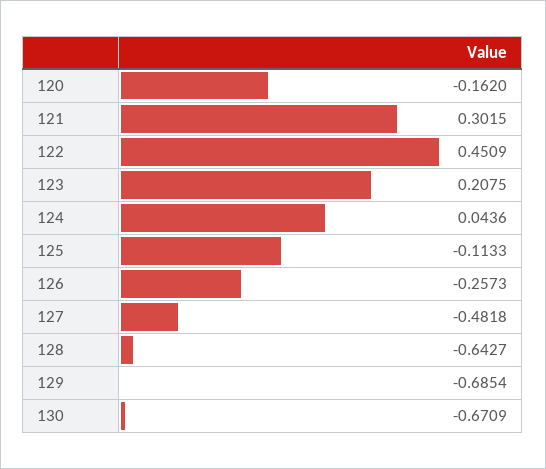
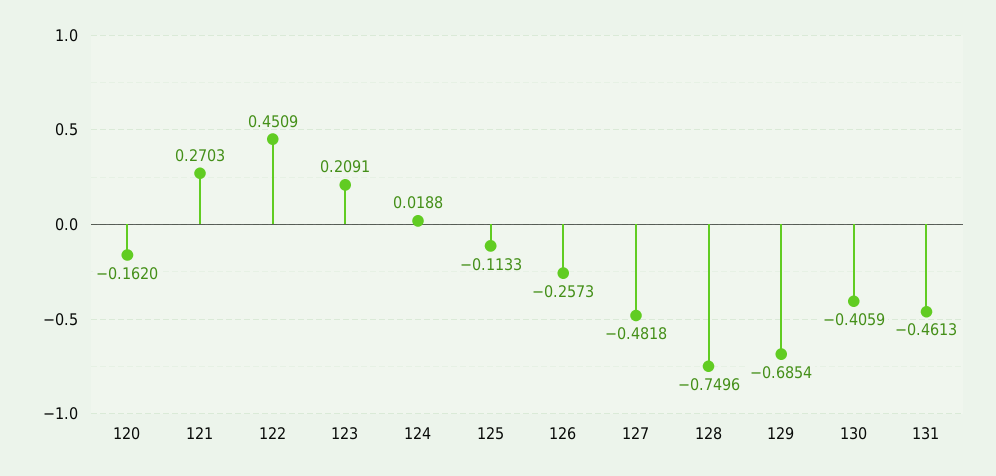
121: 0.3015 -> 0.2703
123: 0.2075 -> 0.2091
124: 0.0436 -> 0.0188
128: -0.6427 -> -0.7496
130: -0.6709 -> -0.4059
131: none -> -0.4613

